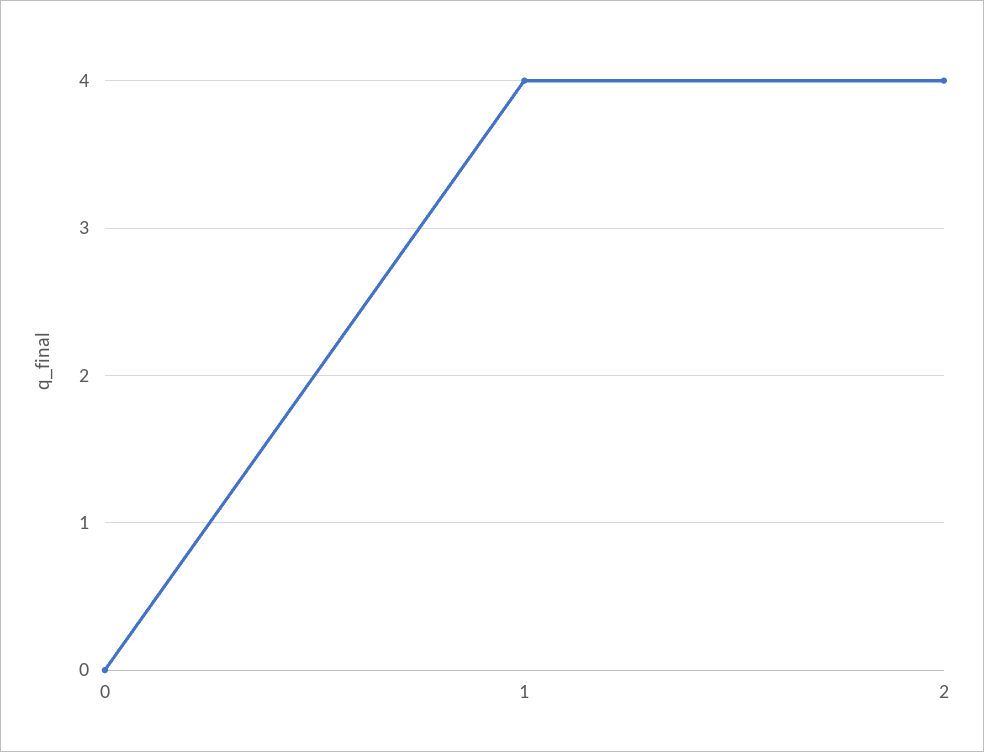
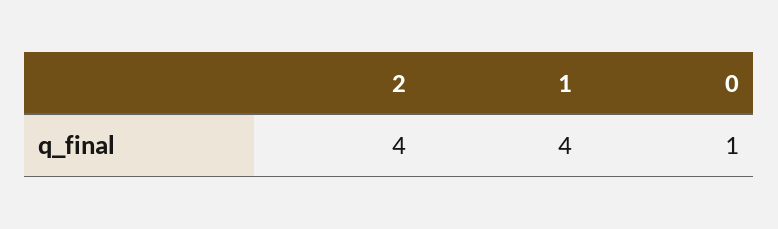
0: 0 -> 1

